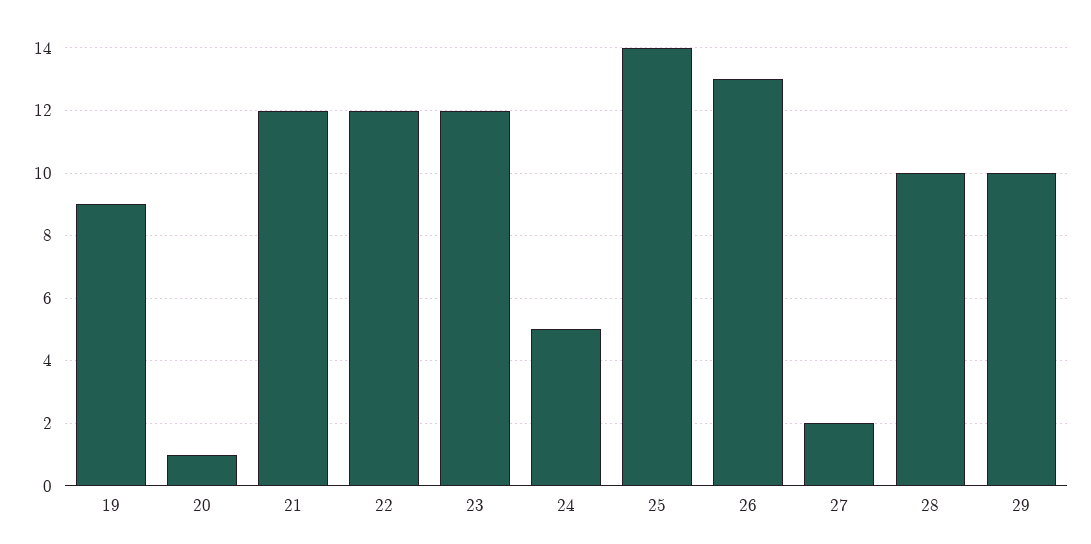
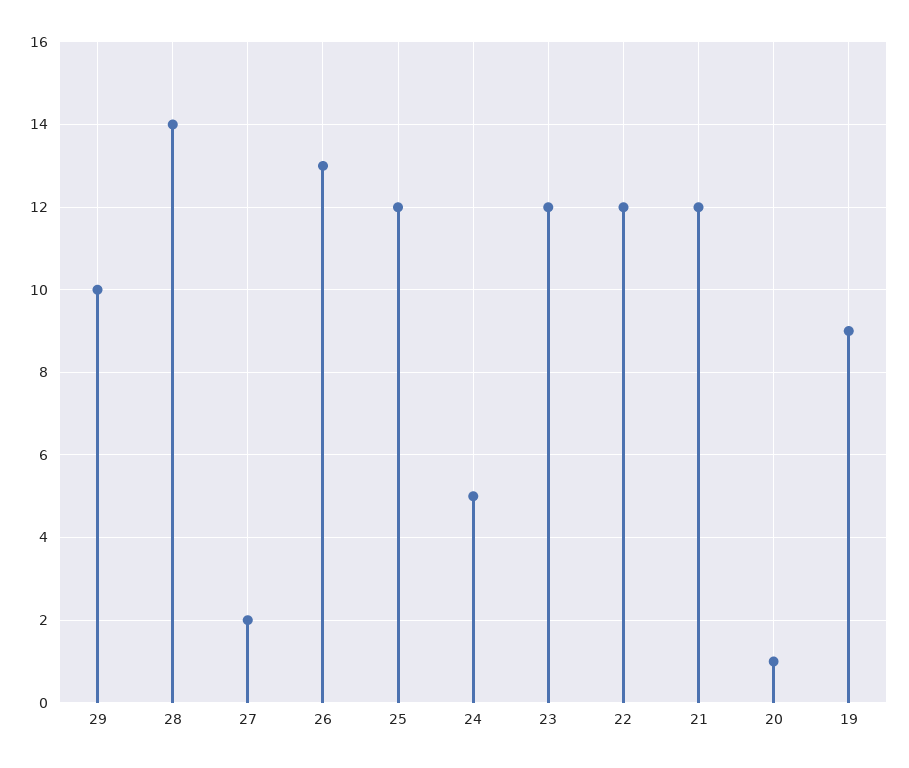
25: 14 -> 12
28: 10 -> 14

